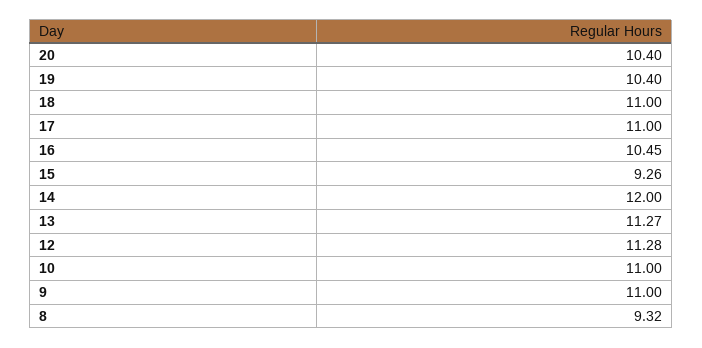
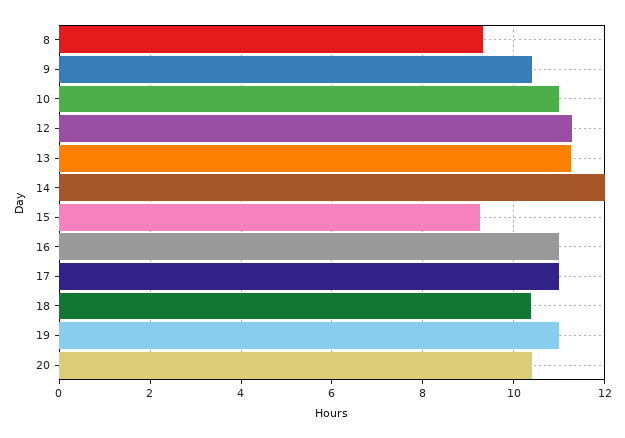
19: 10.4 -> 11
18: 11 -> 10.4
16: 10.45 -> 11
9: 11 -> 10.4

